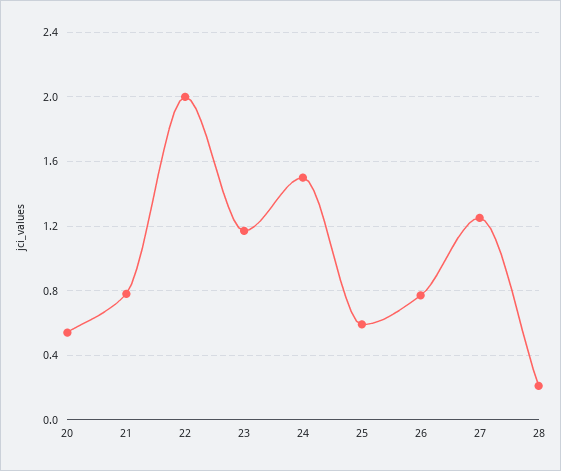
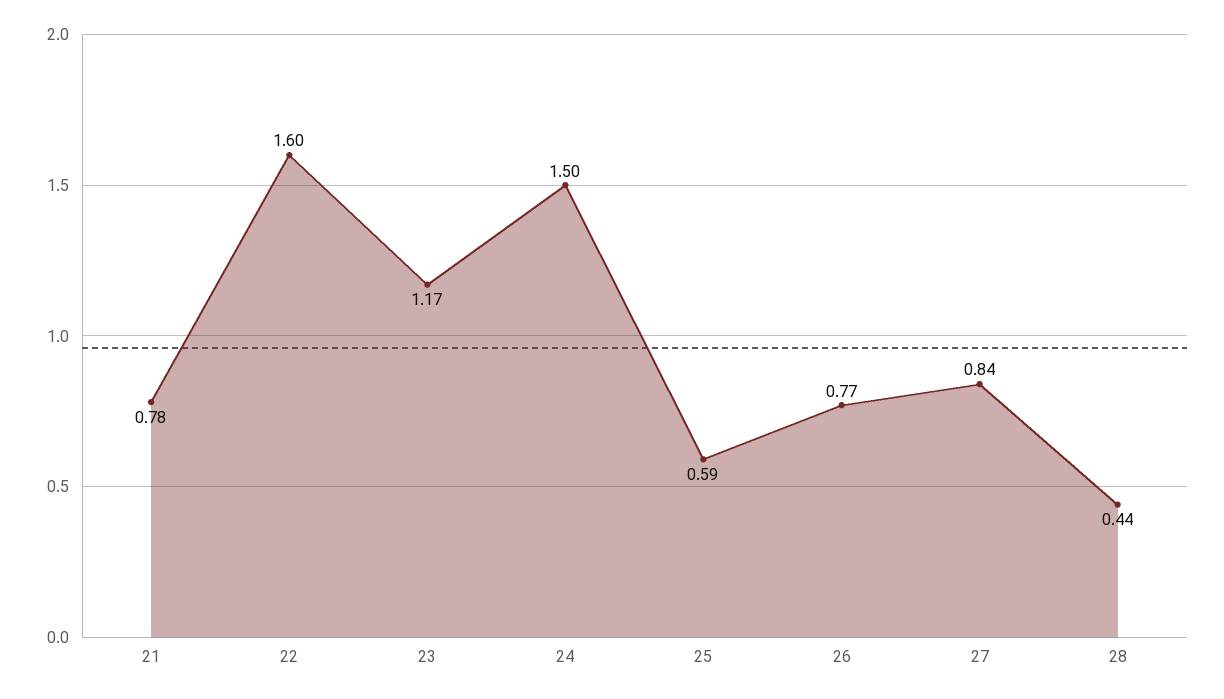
20: 0.55 -> none
22: 2 -> 1.6
27: 1.25 -> 0.84
28: 0.2 -> 0.44

